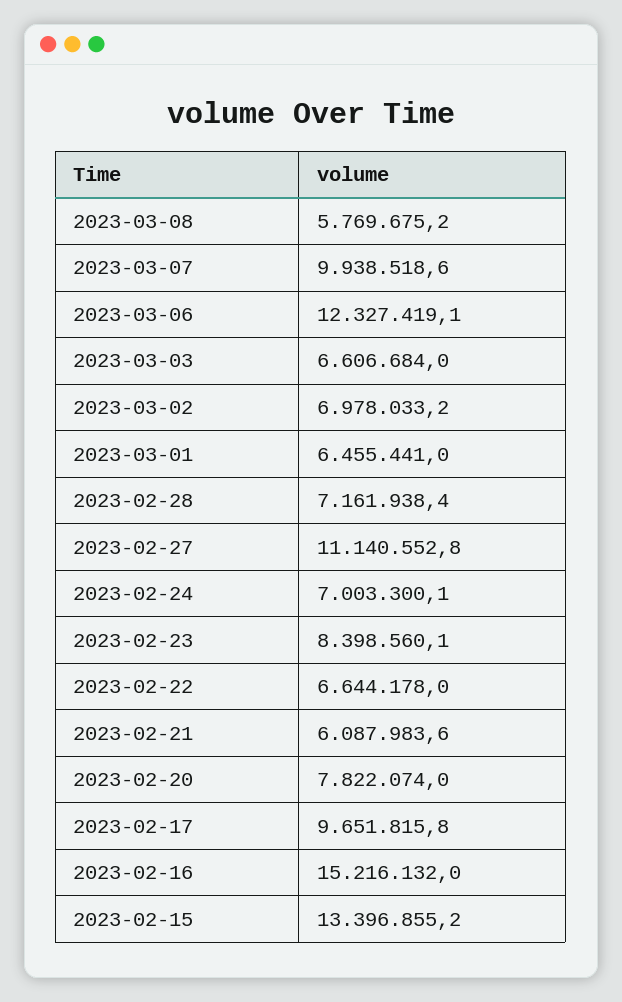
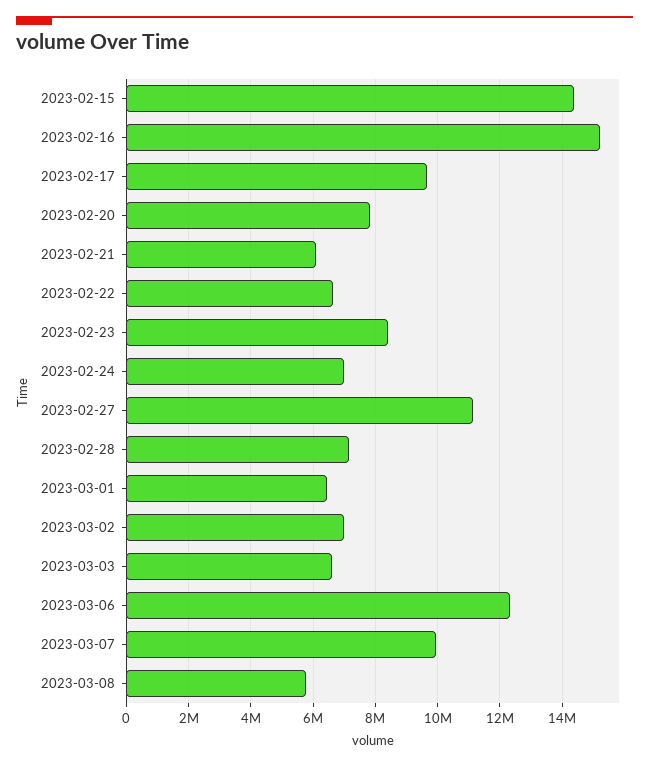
2023-02-15: 13396855.2 -> 14400000

